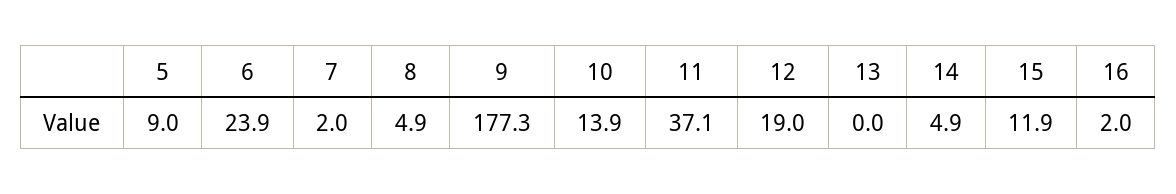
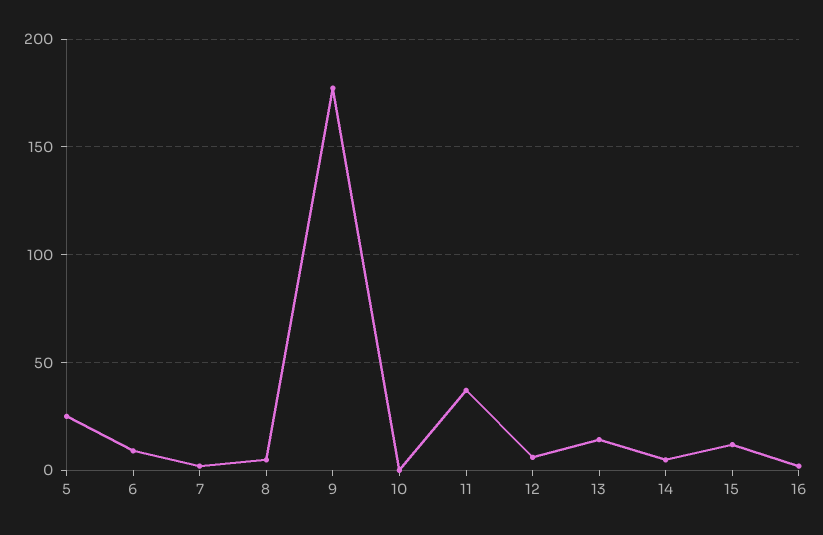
5: 9 -> 25
6: 23.9 -> 10
10: 13.9 -> 0
12: 19 -> 5
13: 0 -> 15

